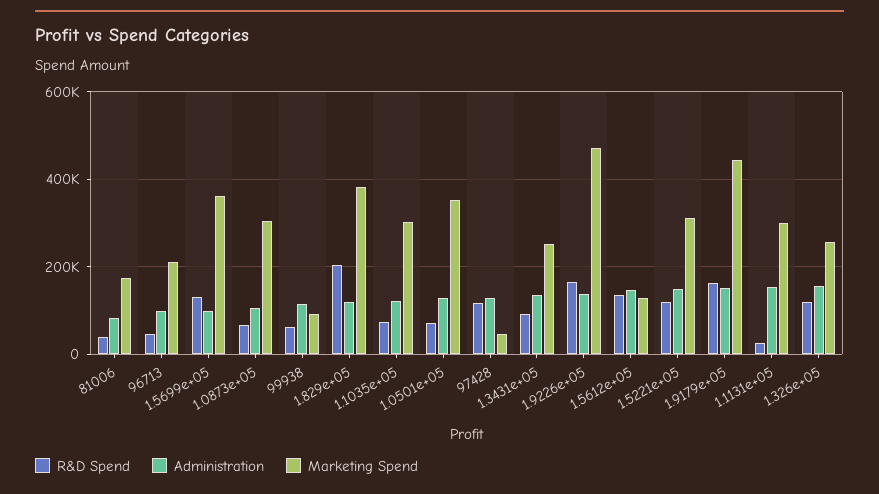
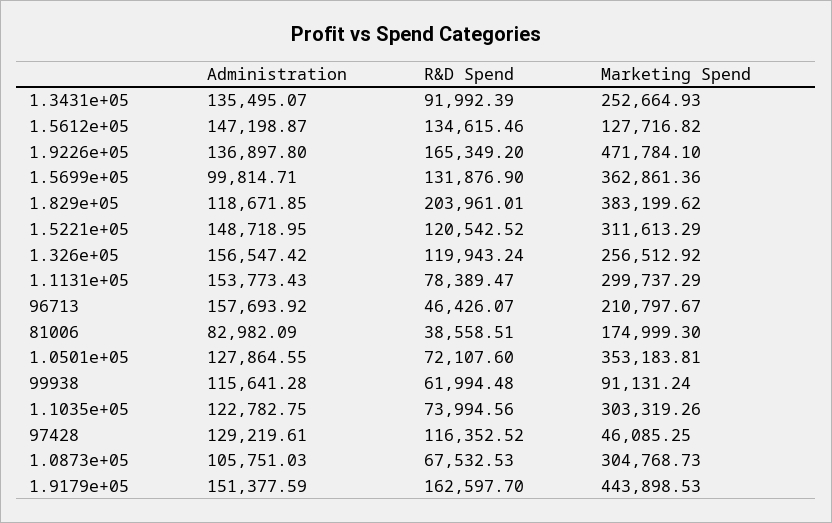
Administration, 96713: 100000 -> 157693.92
R&D Spend, 1.1131e+05: 20000 -> 78389.47

